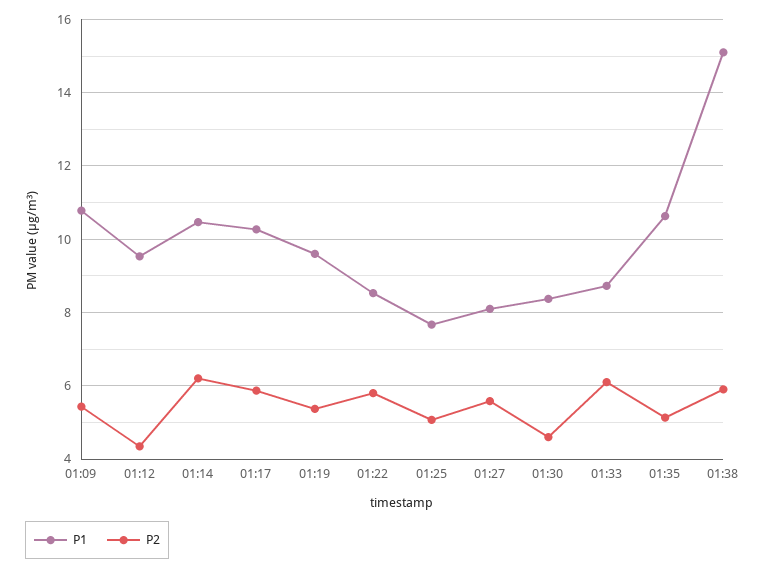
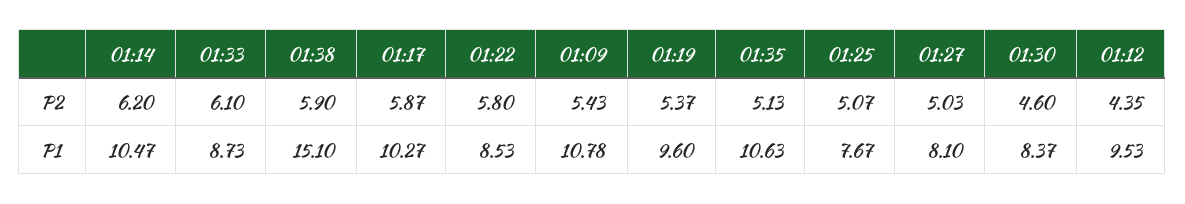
P2, 01:27: 5.6 -> 5.03

